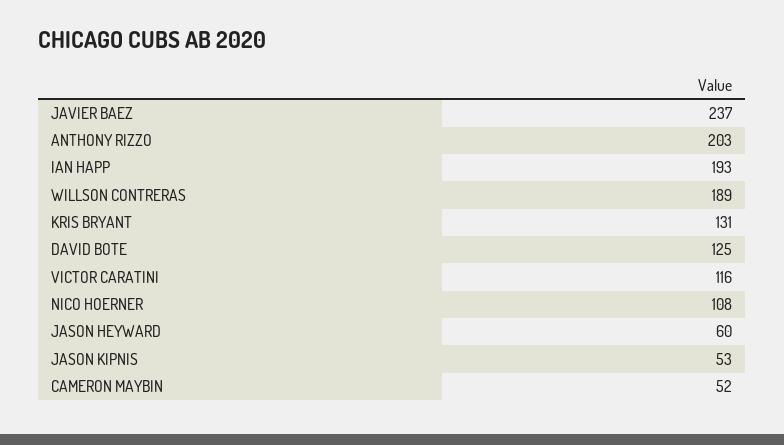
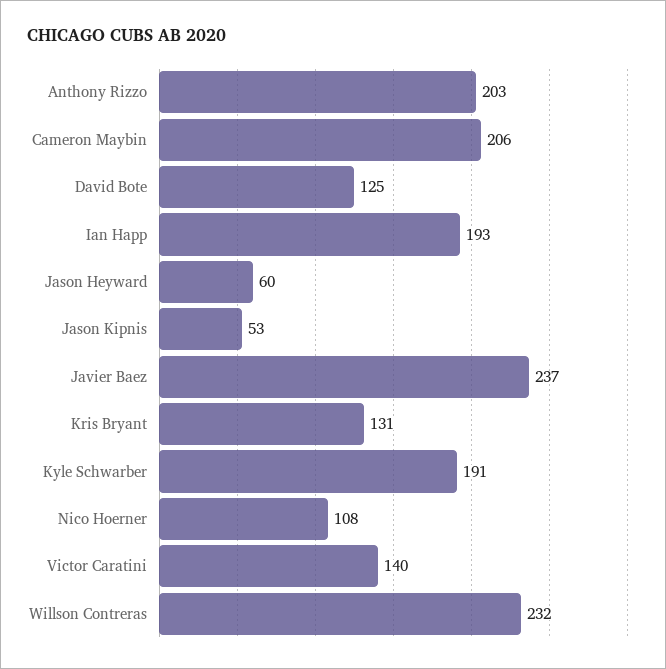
WILLSON CONTRERAS: 189 -> 232
VICTOR CARATINI: 116 -> 140
CAMERON MAYBIN: 52 -> 206
Kyle Schwarber: none -> 191

